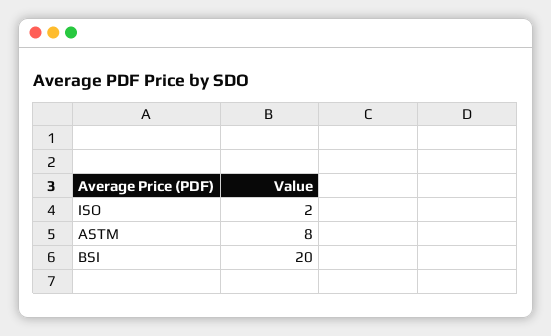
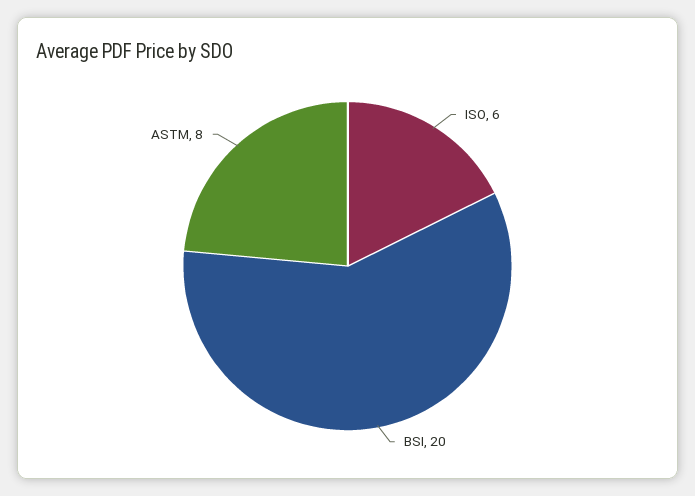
ISO: 2 -> 6

